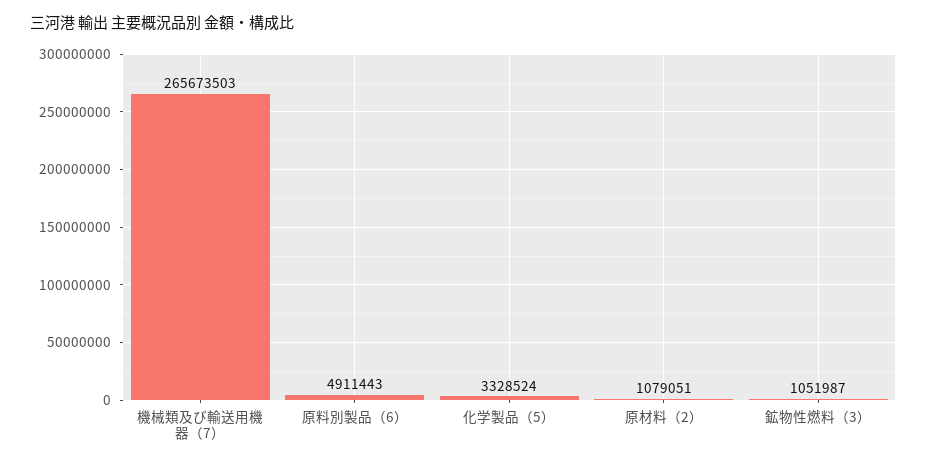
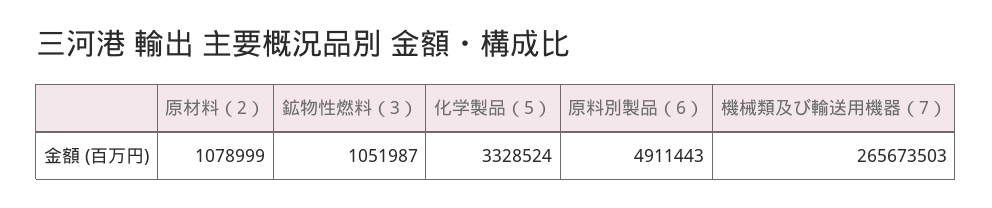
原材料（2）: 1079051 -> 1078999

